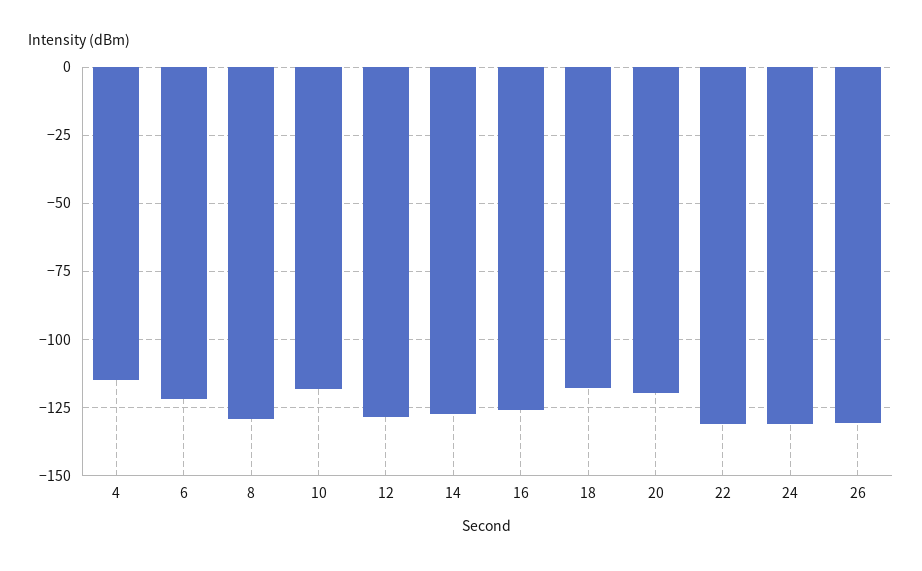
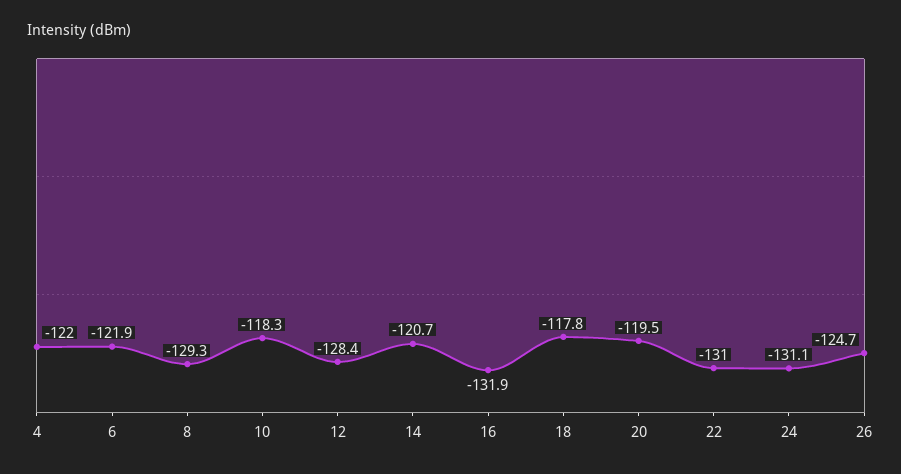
4: -115 -> -122
14: -127.5 -> -120.7
16: -125 -> -131.9
26: -130 -> -124.7

